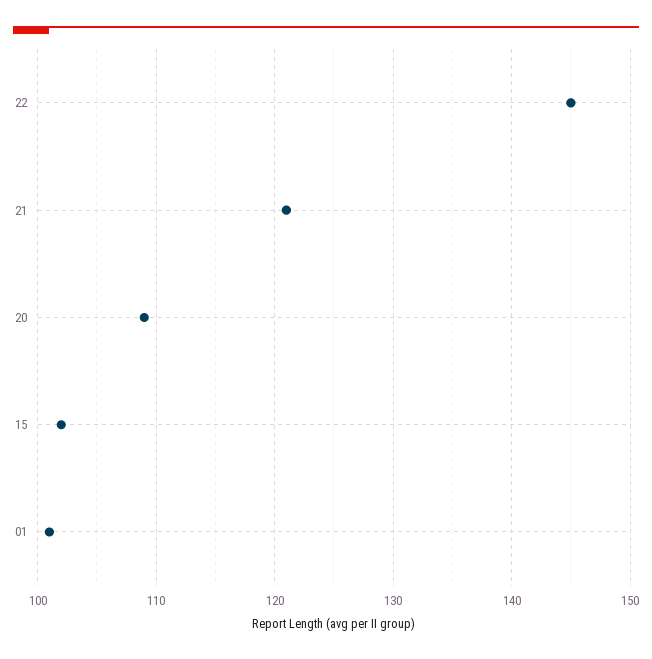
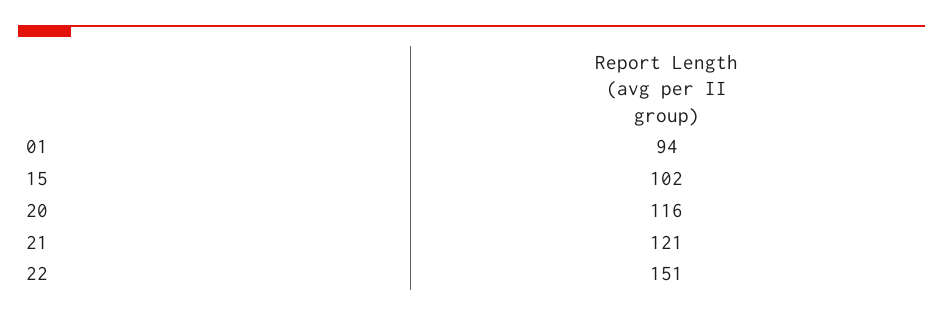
22: 145 -> 151
20: 109 -> 116
01: 101 -> 94

